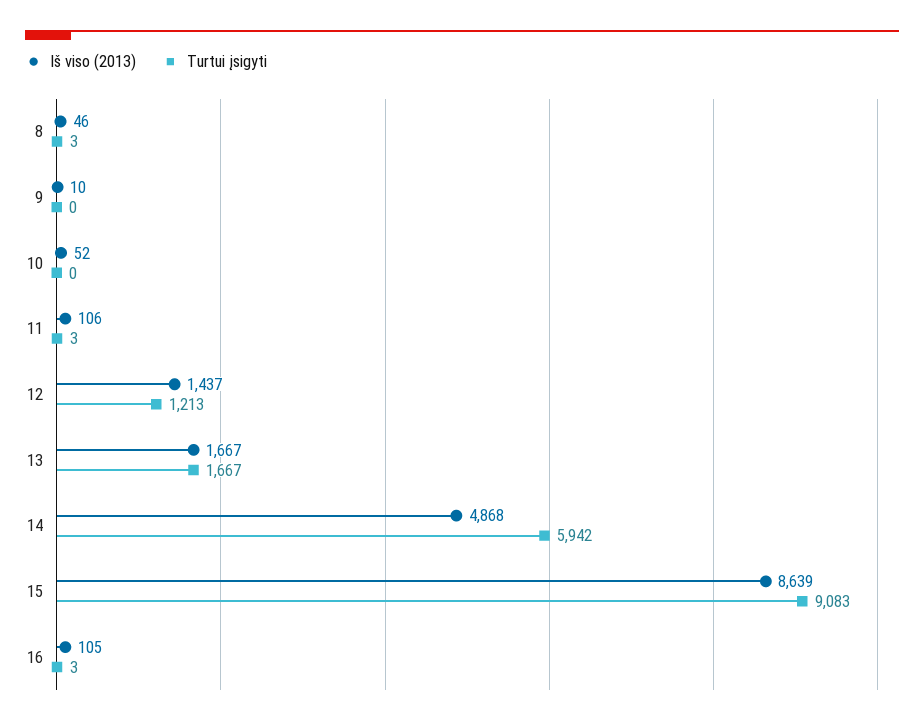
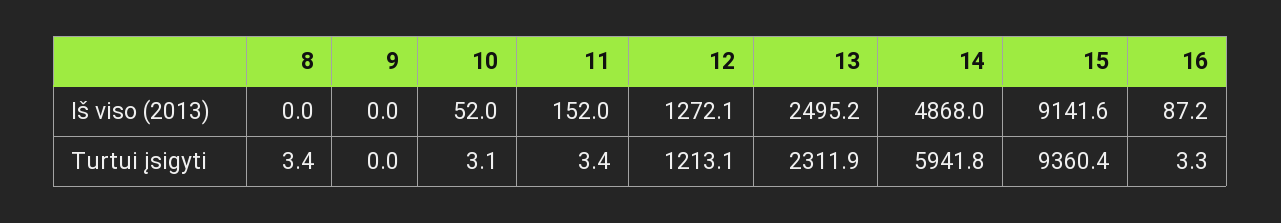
Iš viso (2013), 8: 46 -> 0
Iš viso (2013), 9: 10 -> 0
Turtui įsigyti, 10: 0 -> 3.1
Iš viso (2013), 11: 106 -> 152
Iš viso (2013), 12: 1437 -> 1272.1
Iš viso (2013), 13: 1667 -> 2495.2
Turtui įsigyti, 13: 1667 -> 2311.9
Iš viso (2013), 15: 8639 -> 9141.6
Turtui įsigyti, 15: 9083 -> 9360.4
Iš viso (2013), 16: 105 -> 87.2

